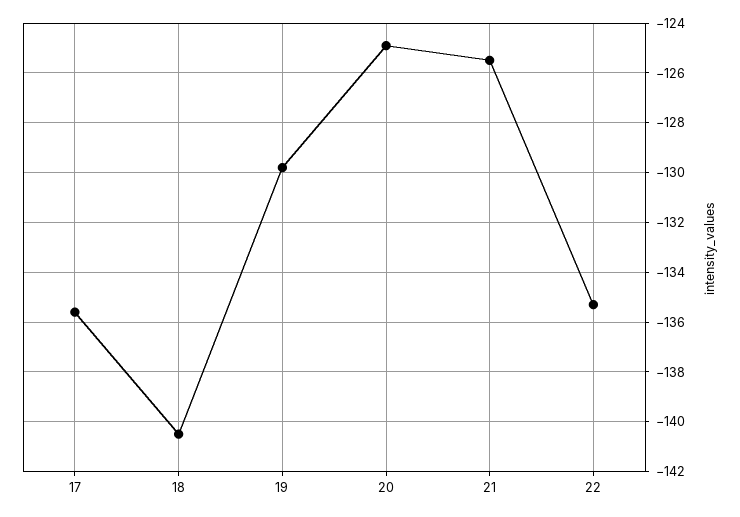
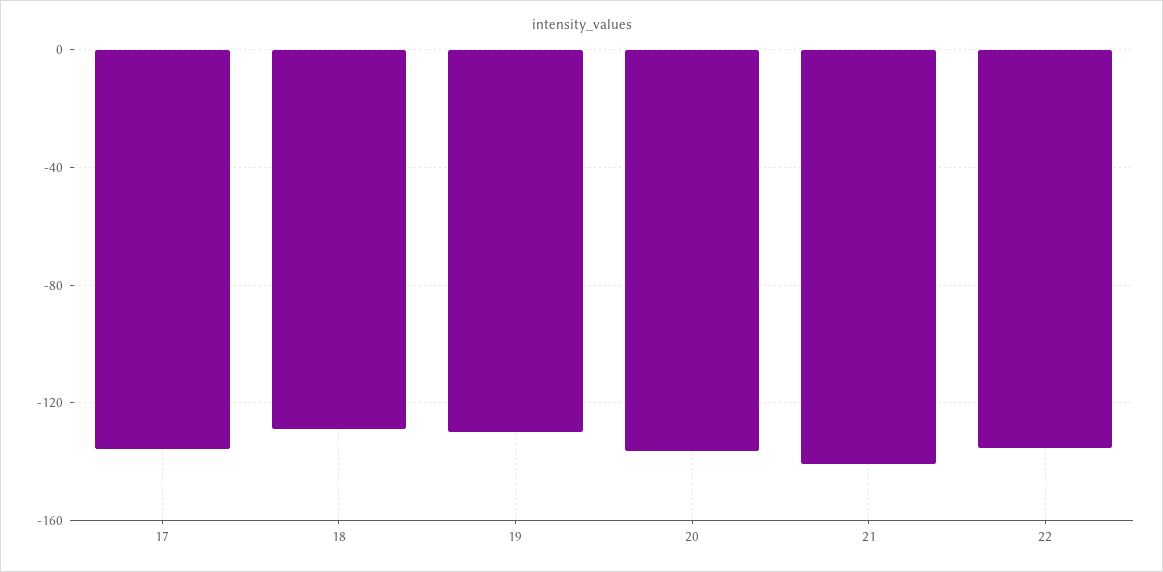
18: -140.5 -> -130
20: -125 -> -135
21: -125.5 -> -140

